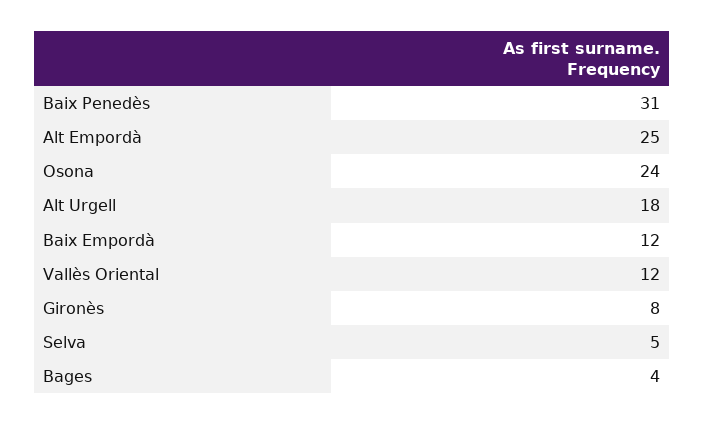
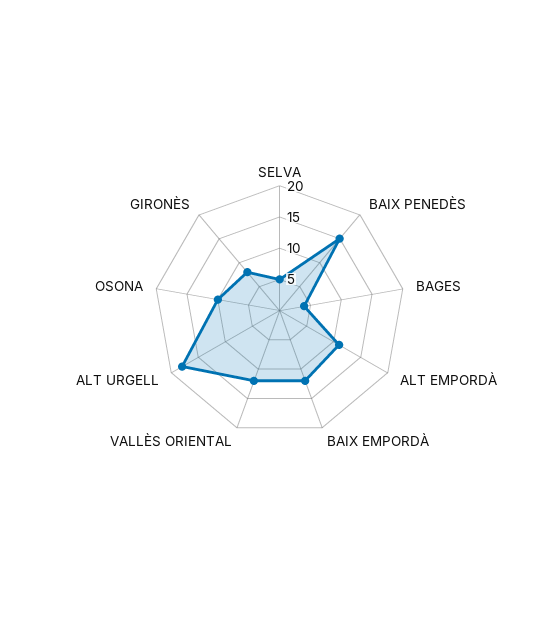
Baix Penedès: 31 -> 15
Alt Empordà: 25 -> 10
Osona: 24 -> 10

